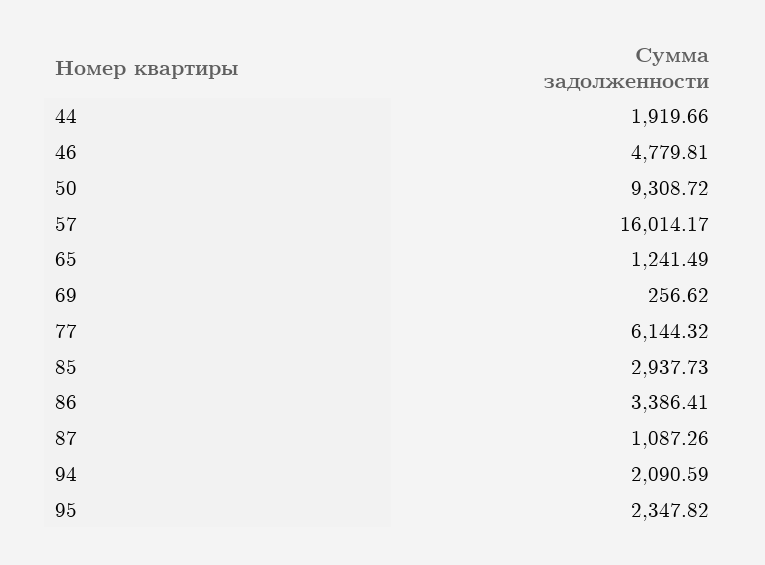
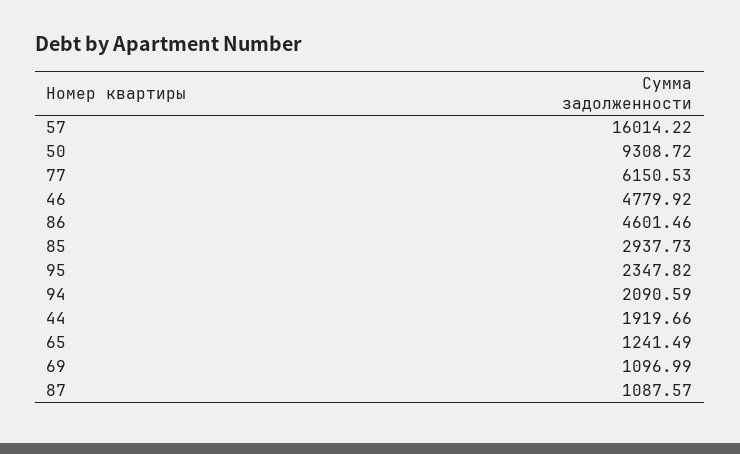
46: 4779.81 -> 4779.92
57: 16014.17 -> 16014.22
69: 256.62 -> 1096.99
77: 6144.32 -> 6150.53
86: 3386.41 -> 4601.46
87: 1087.26 -> 1087.57

